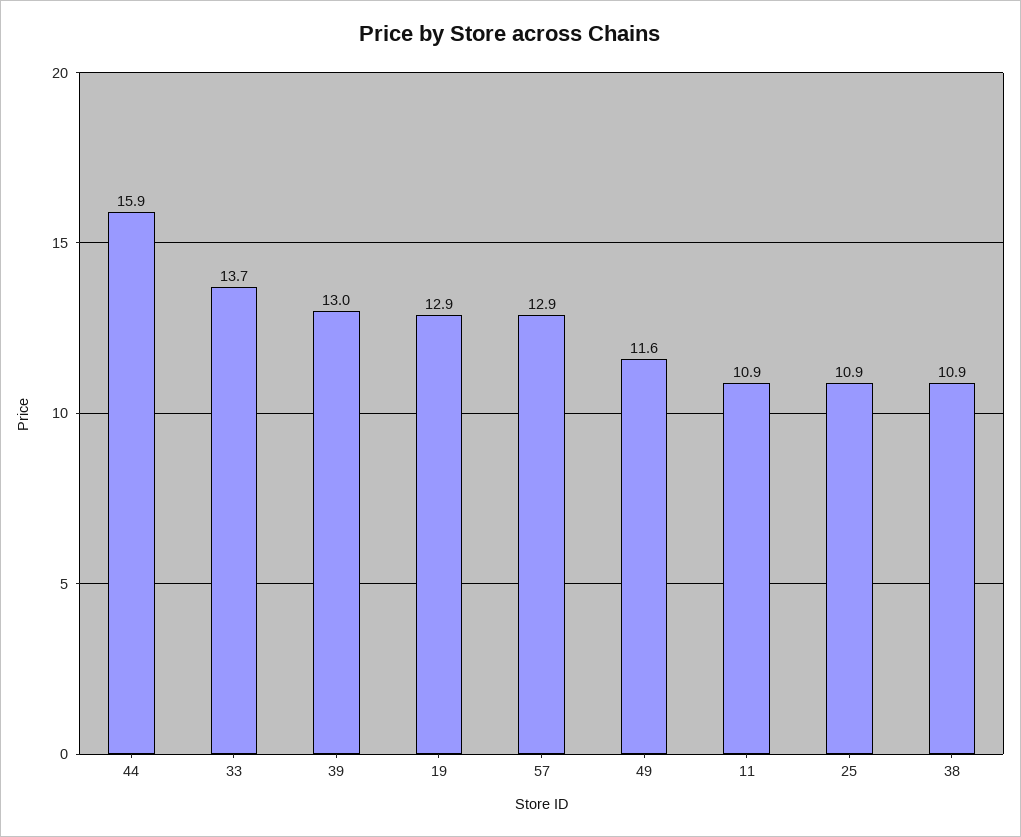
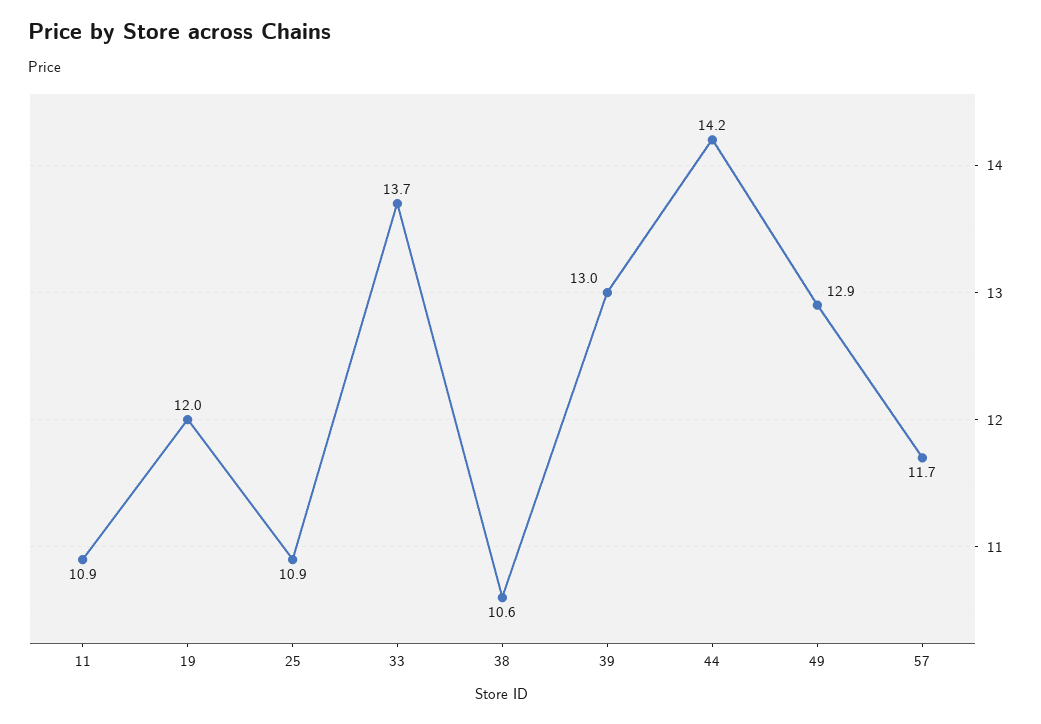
44: 15.9 -> 14.2
19: 12.9 -> 12
57: 12.9 -> 11.7
49: 11.6 -> 12.9
38: 10.9 -> 10.6

